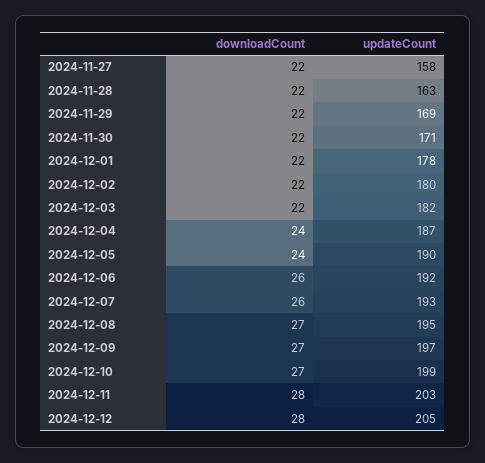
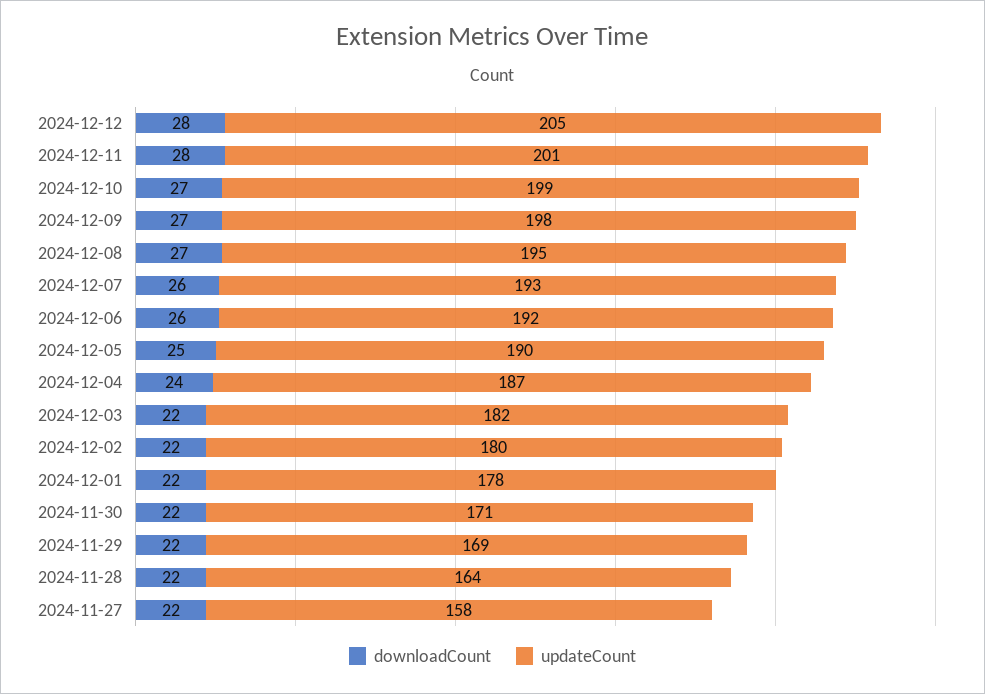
updateCount, 2024-11-28: 163 -> 164
downloadCount, 2024-12-05: 24 -> 25
updateCount, 2024-12-09: 197 -> 198
updateCount, 2024-12-11: 203 -> 201

